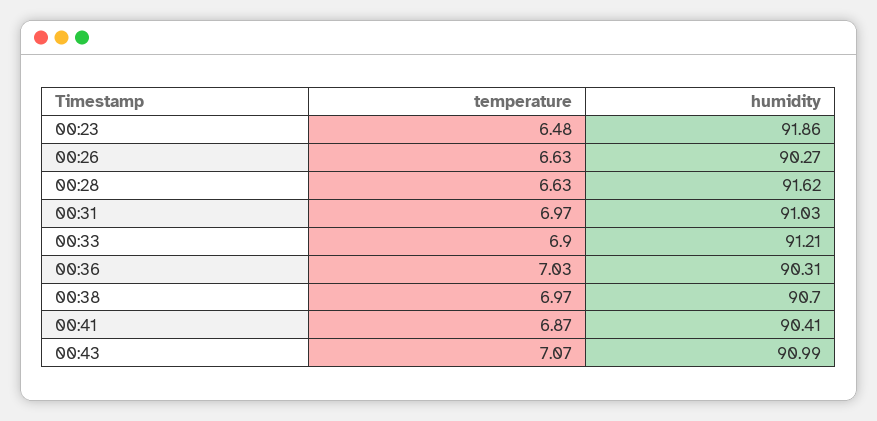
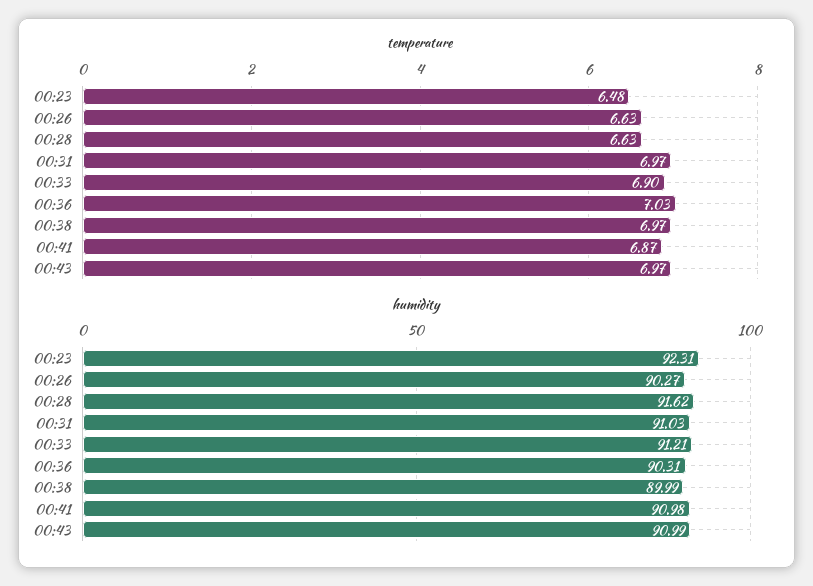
humidity, 00:23: 91.86 -> 92.31
humidity, 00:38: 90.7 -> 89.99
humidity, 00:41: 90.41 -> 90.98
temperature, 00:43: 7.07 -> 6.97

